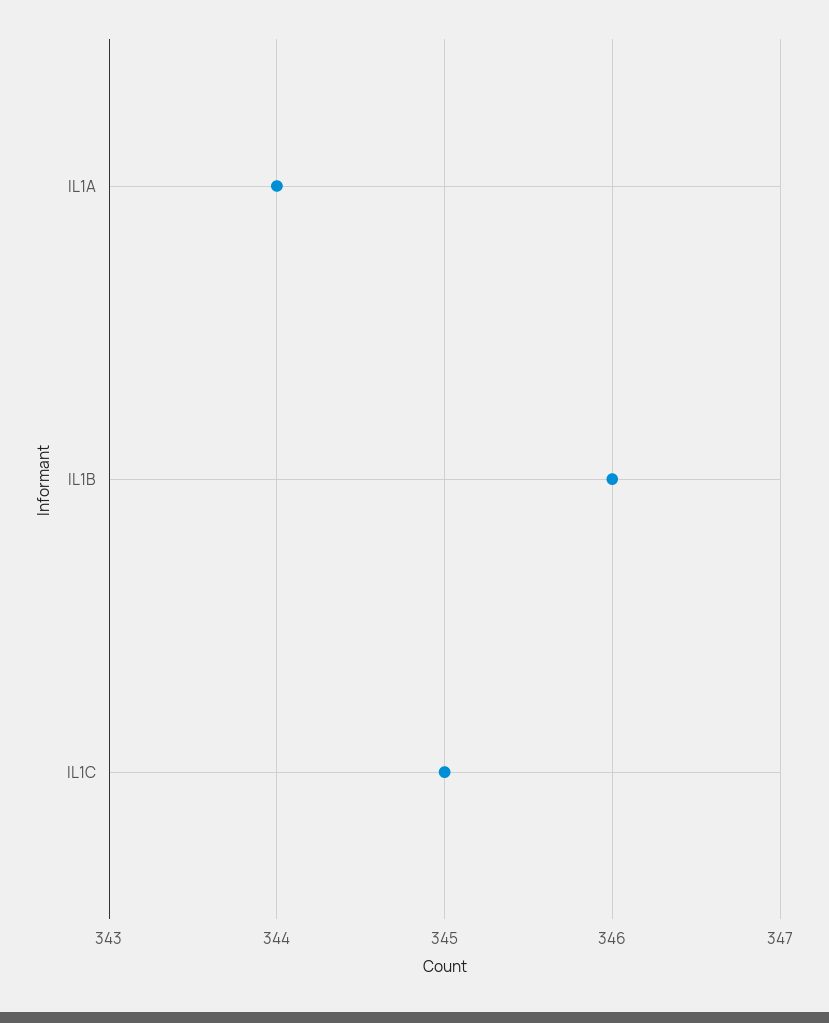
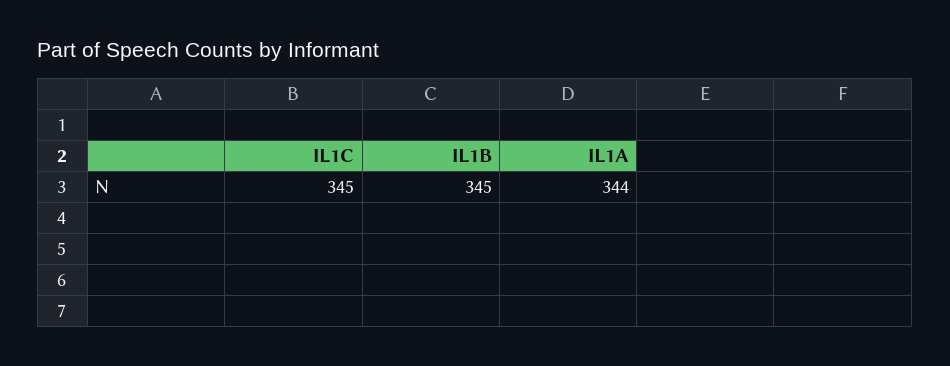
IL1B: 346 -> 345

